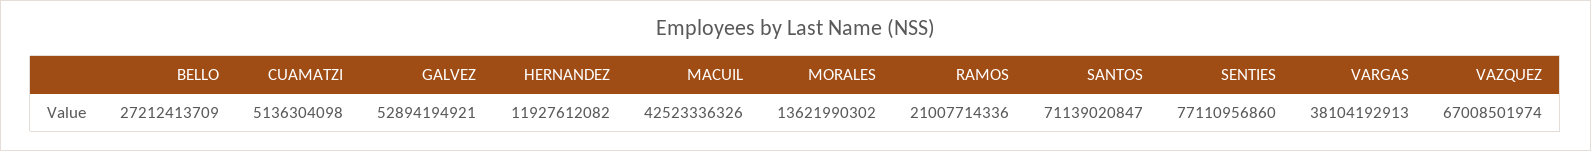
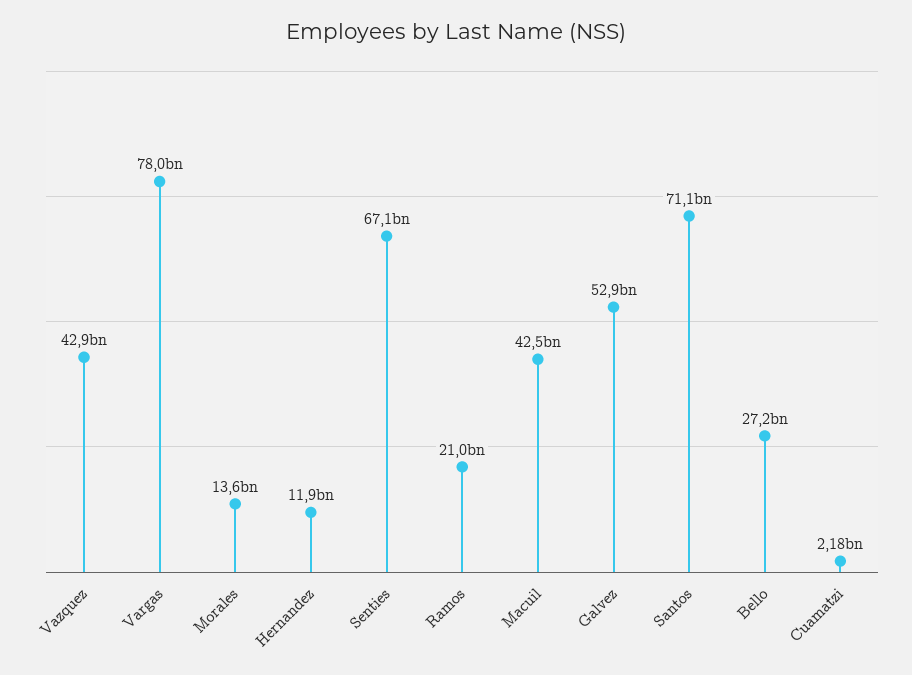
CUAMATZI: 5136304098 -> 2180000000
SENTIES: 77110956860 -> 67100000000
VARGAS: 38104192913 -> 78000000000
VAZQUEZ: 67008501974 -> 42900000000

